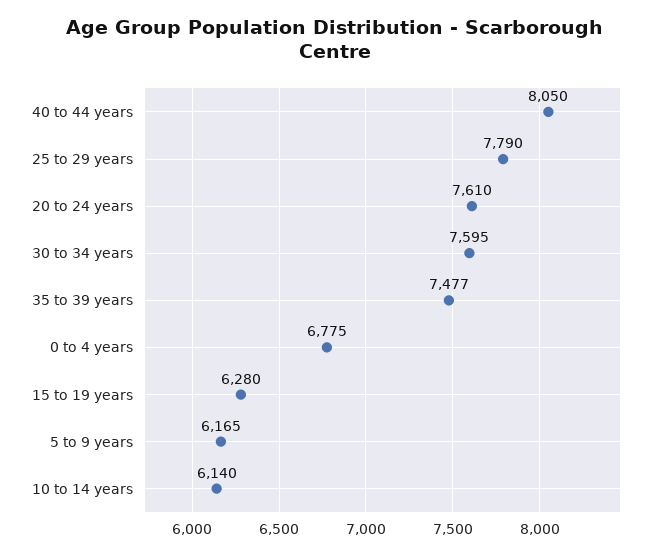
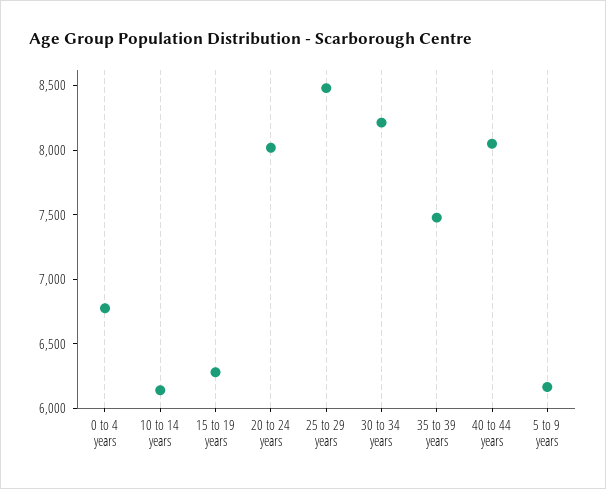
25 to 29 years: 7790 -> 8500
20 to 24 years: 7610 -> 8000
30 to 34 years: 7595 -> 8200

